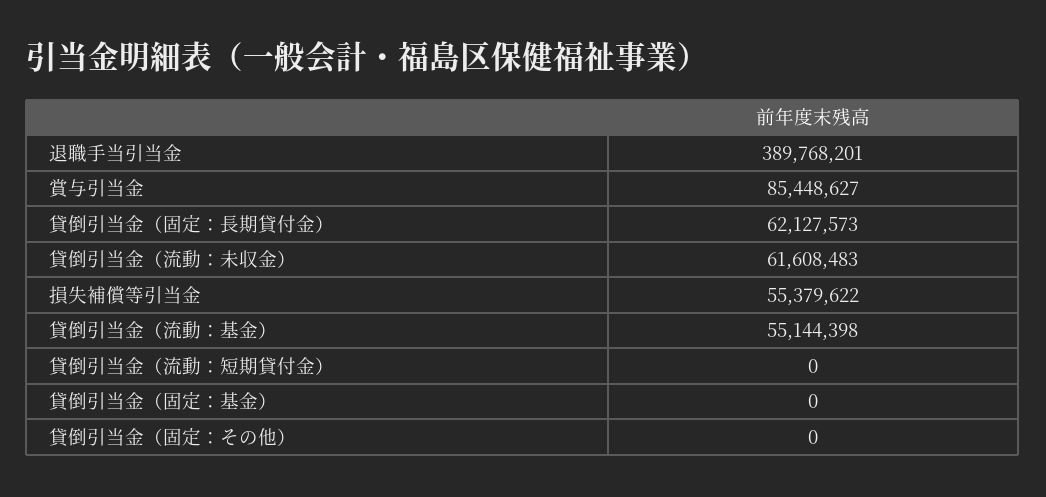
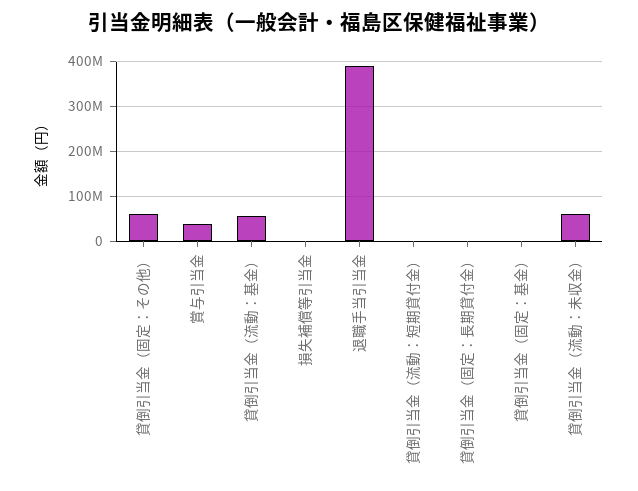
賞与引当金: 85448627 -> 40000000
貸倒引当金（固定：長期貸付金）: 62127573 -> 0
損失補償等引当金: 55379622 -> 0
貸倒引当金（固定：その他）: 0 -> 60000000

